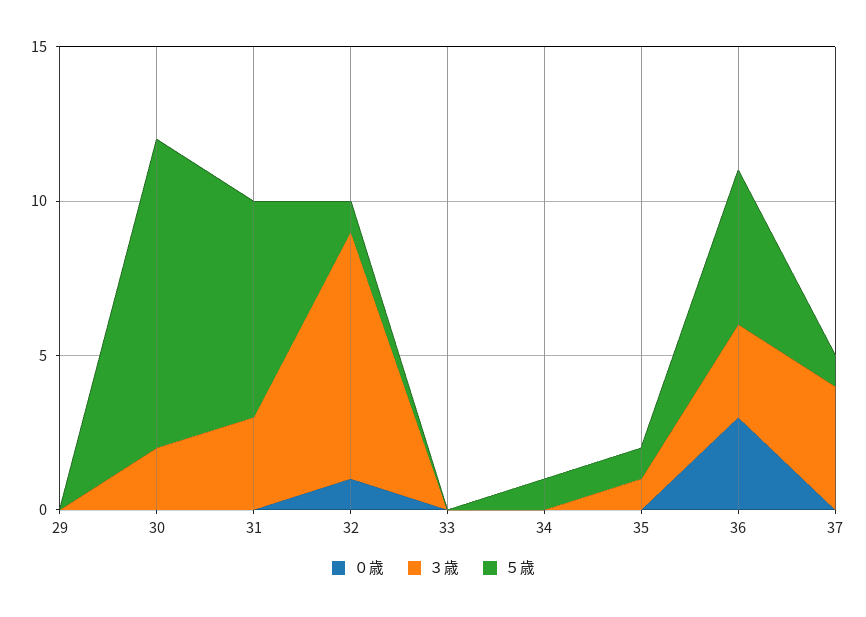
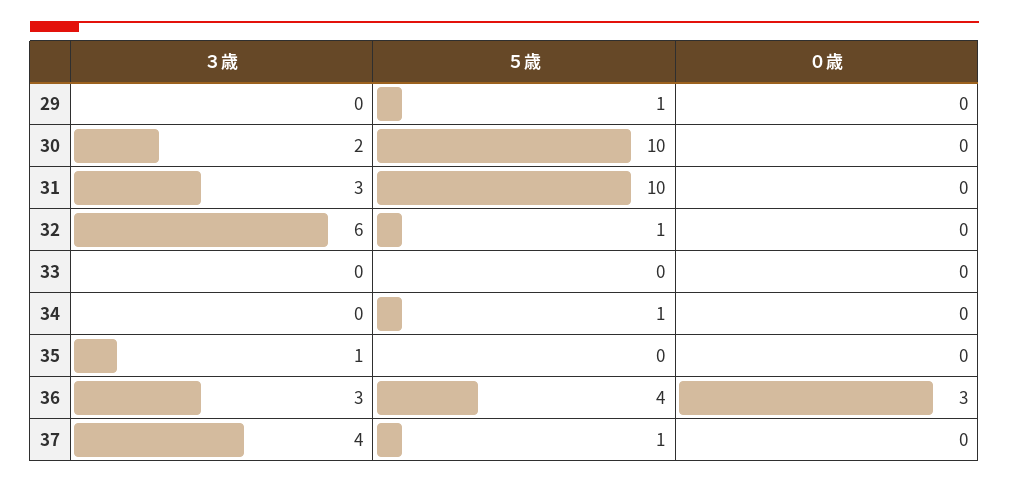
５歳, 29: 0 -> 1
５歳, 31: 7 -> 10
０歳, 32: 1 -> 0
３歳, 32: 8 -> 6
５歳, 35: 1 -> 0
５歳, 36: 5 -> 4

